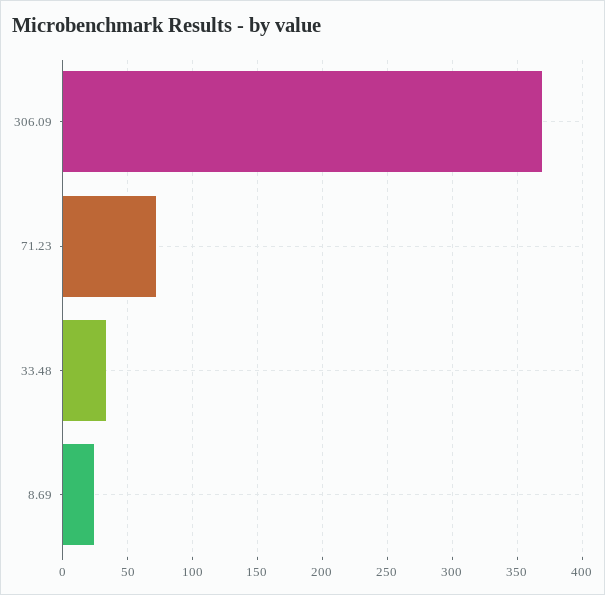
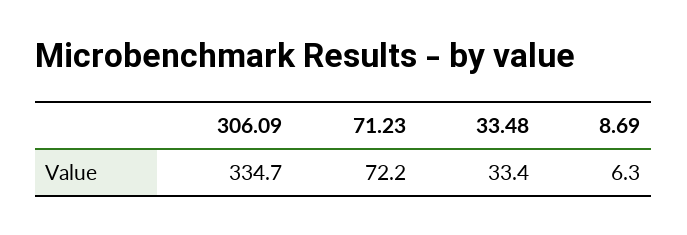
306.09: 370 -> 334.7
8.69: 25 -> 6.3

